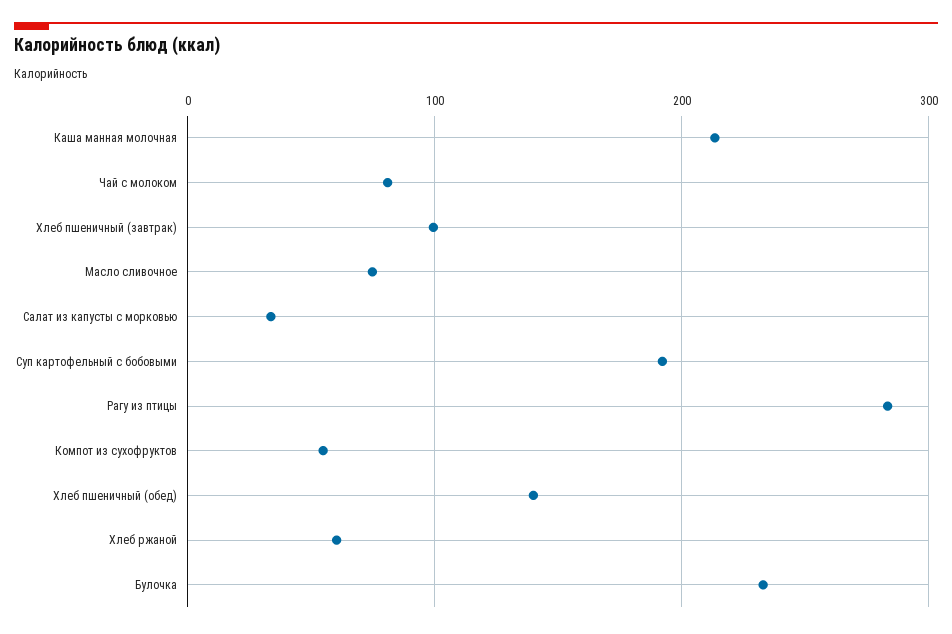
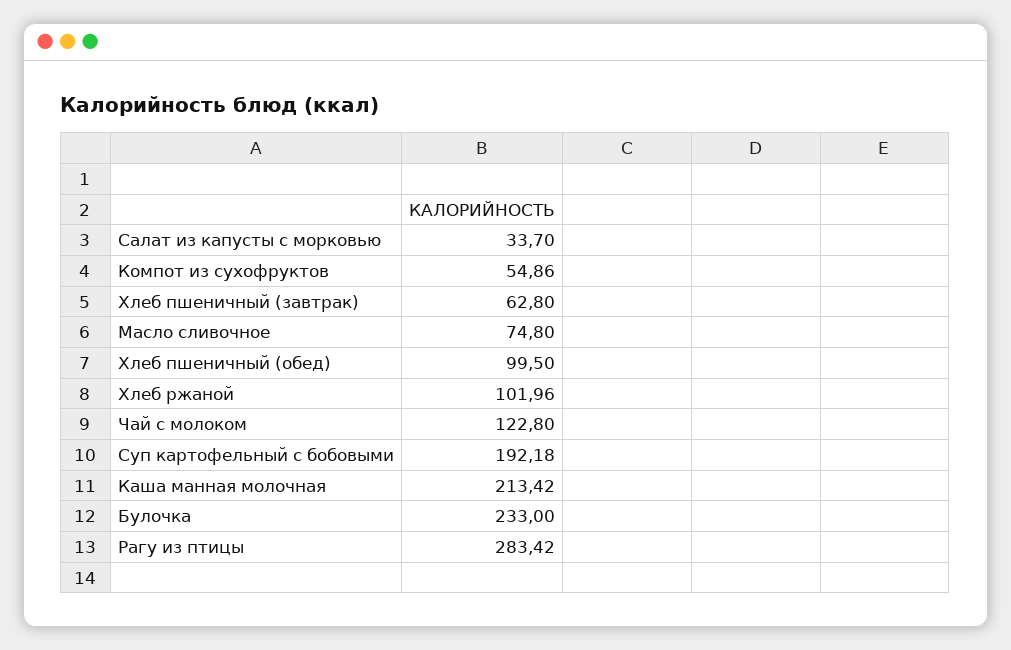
Чай с молоком: 80 -> 122.8
Хлеб пшеничный (завтрак): 100 -> 62.8
Хлеб пшеничный (обед): 140 -> 99.5
Хлеб ржаной: 60 -> 101.96

